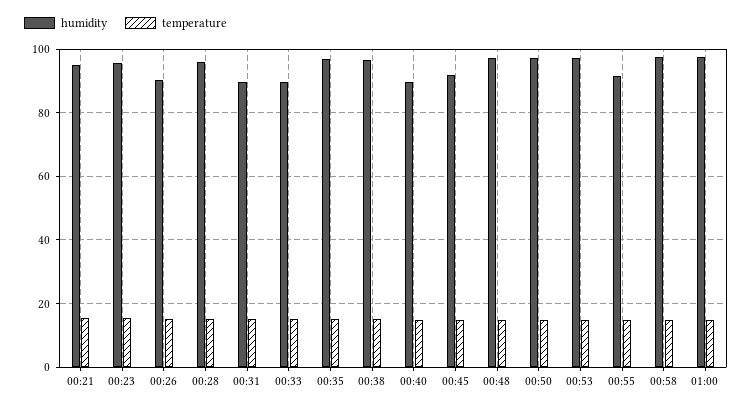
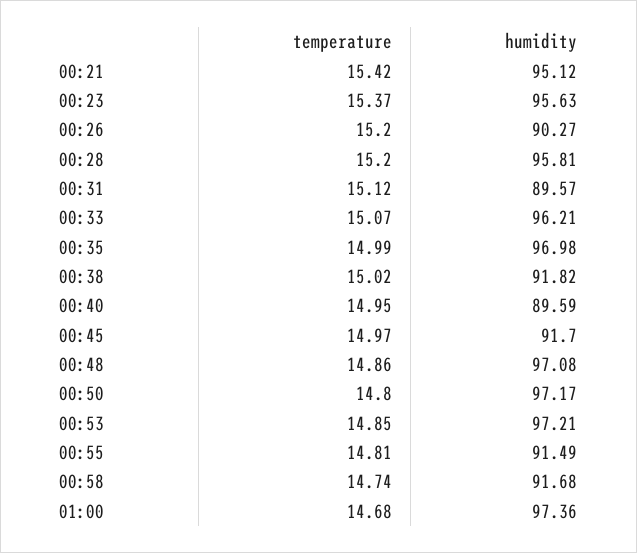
humidity, 00:33: 90 -> 96.21
humidity, 00:38: 96 -> 91.82
humidity, 00:58: 98 -> 91.68

